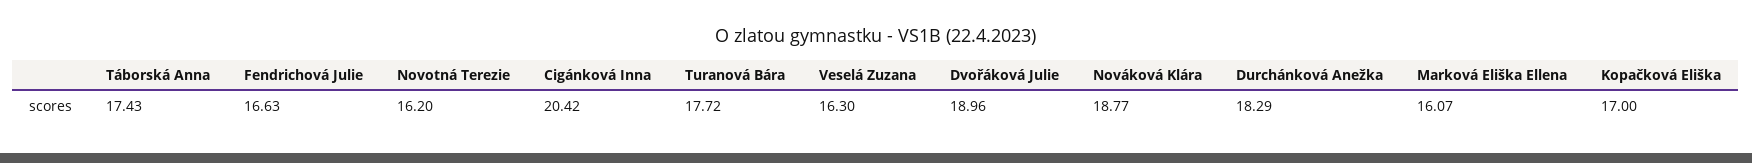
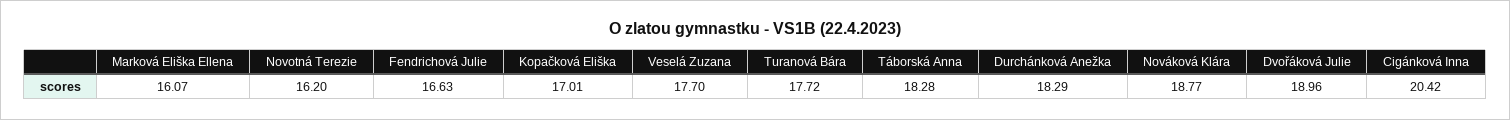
Táborská Anna: 17.43 -> 18.28
Veselá Zuzana: 16.3 -> 17.7
Kopačková Eliška: 17 -> 17.01

